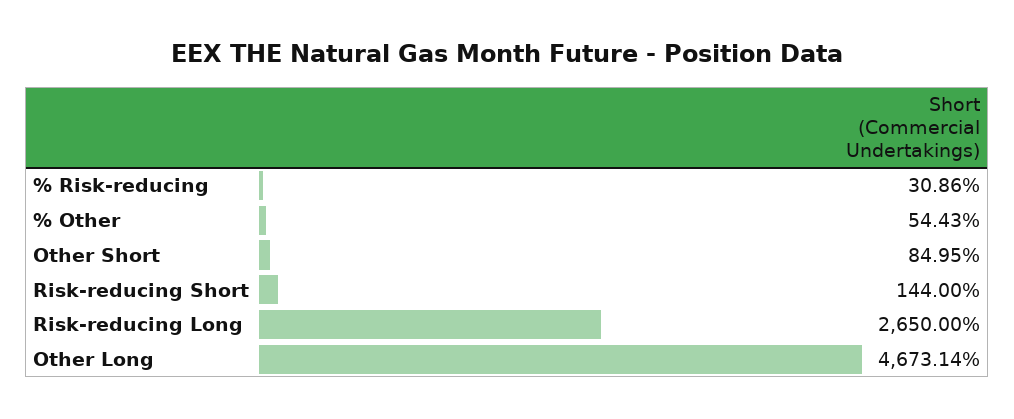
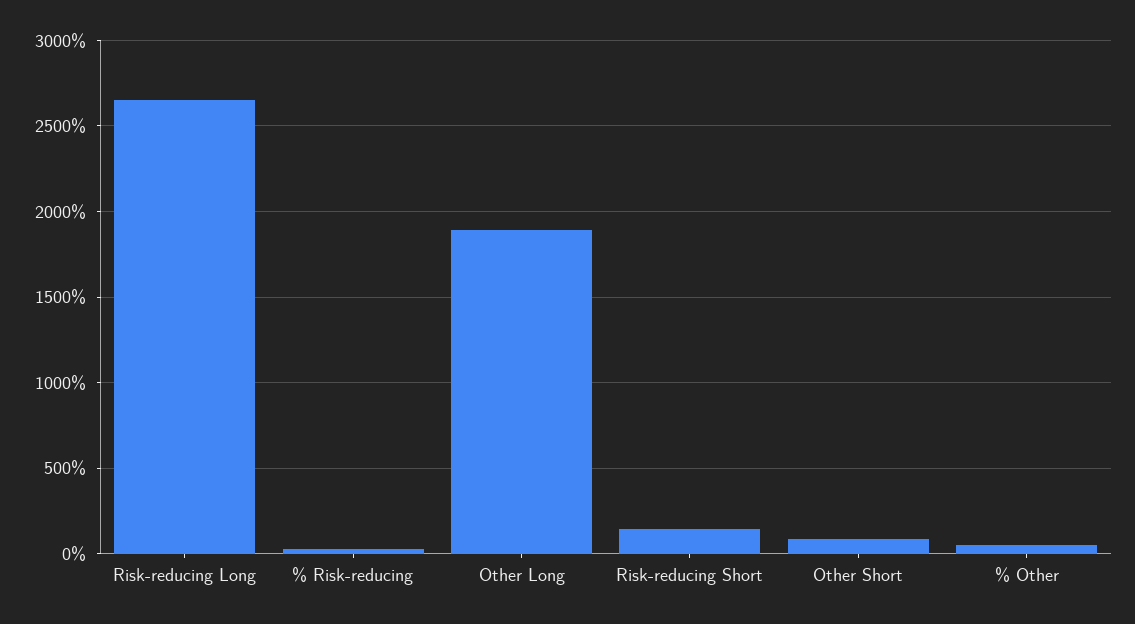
Other Long: 4673.14 -> 1900

